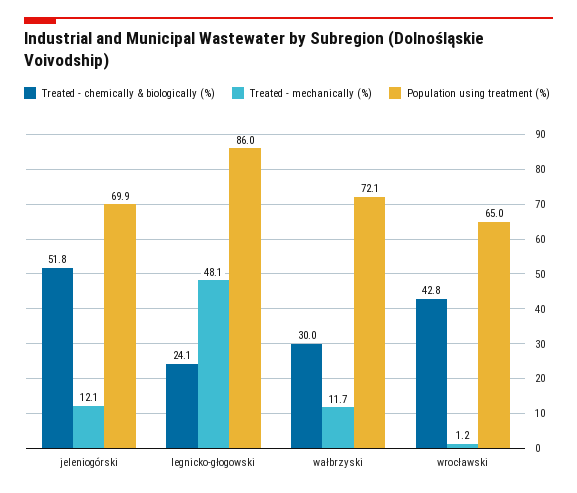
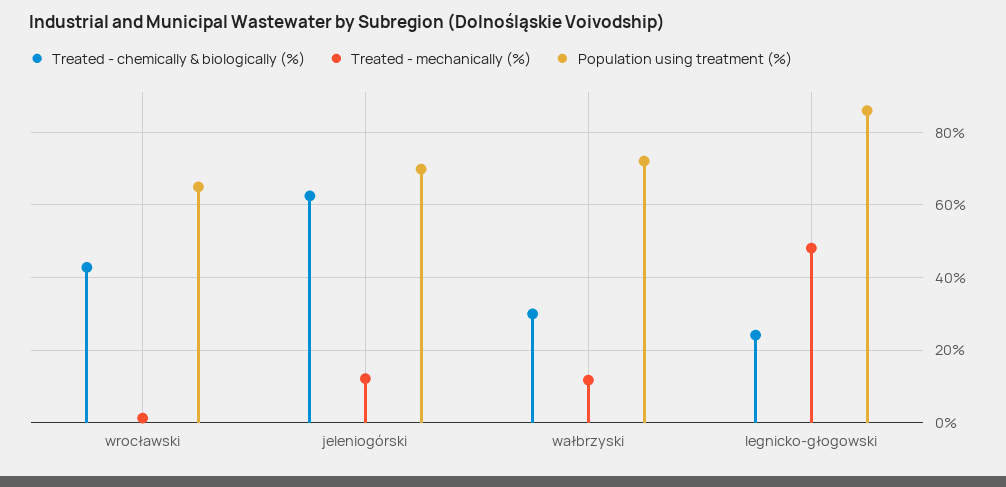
Treated - chemically & biologically (%), jeleniogórski: 51.8 -> 62

